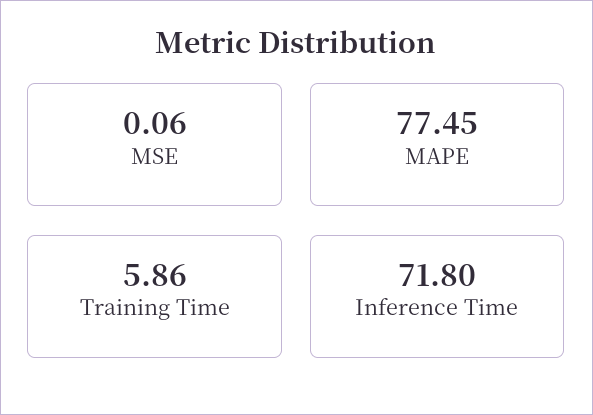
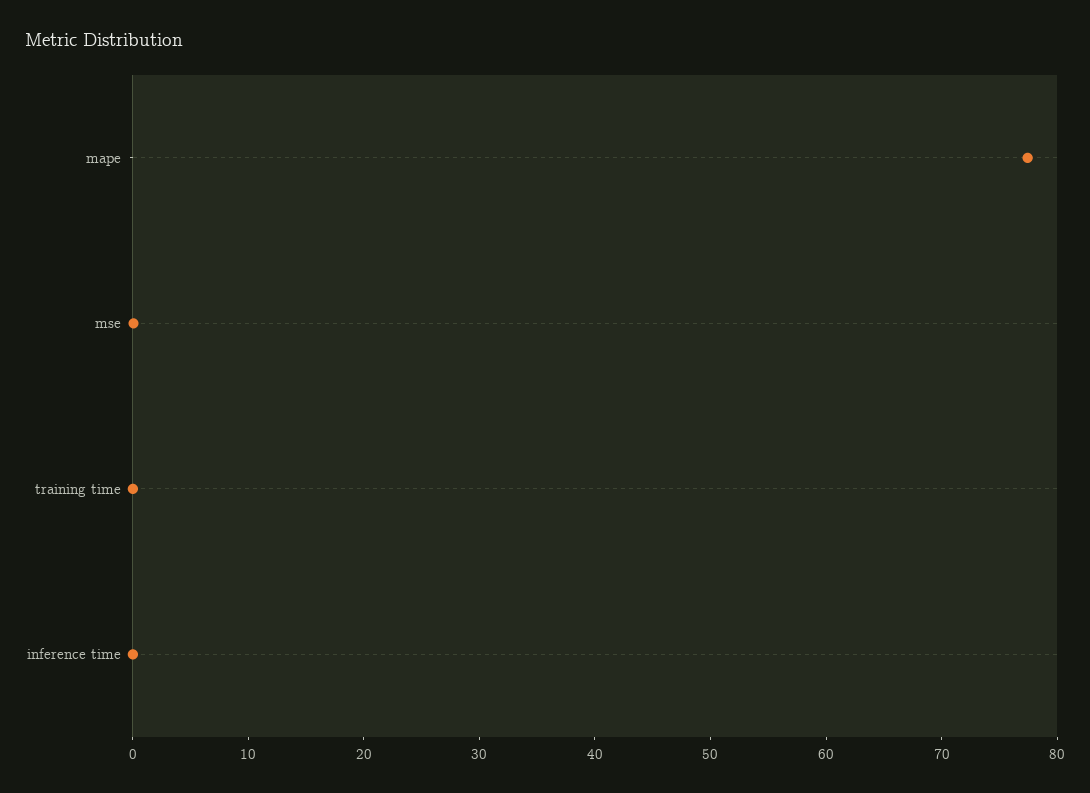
Training Time: 5.86 -> 0
Inference Time: 71.8 -> 0

